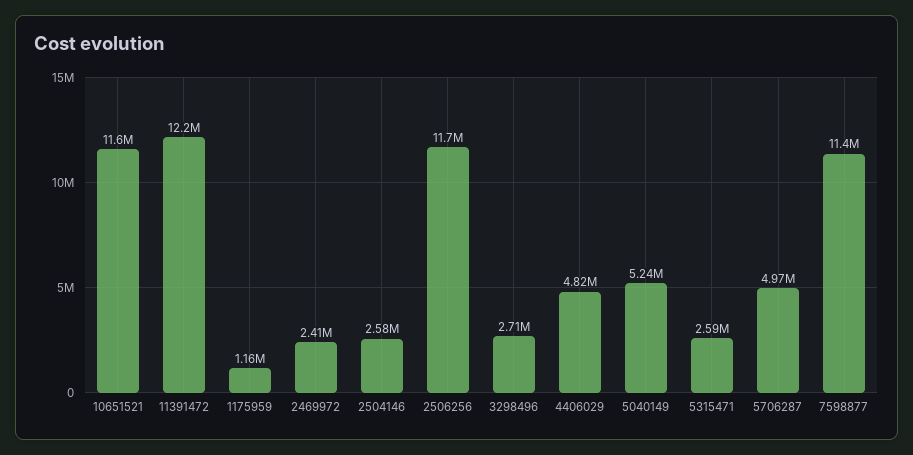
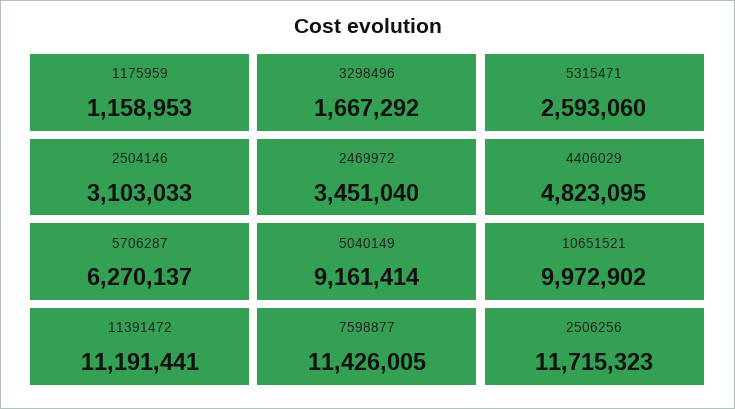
10651521: 11600000 -> 9972902
11391472: 12200000 -> 11191441
2469972: 2410000 -> 3451040
2504146: 2580000 -> 3103033
3298496: 2710000 -> 1667292
5040149: 5240000 -> 9161414
5706287: 4970000 -> 6270137

